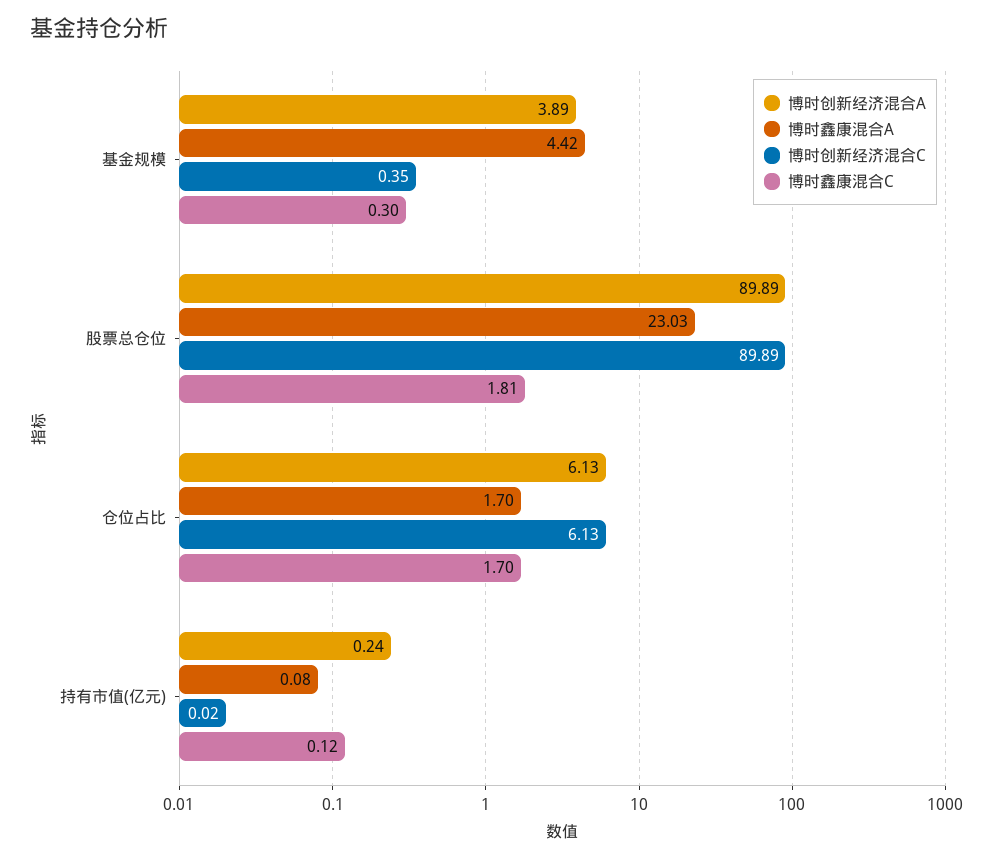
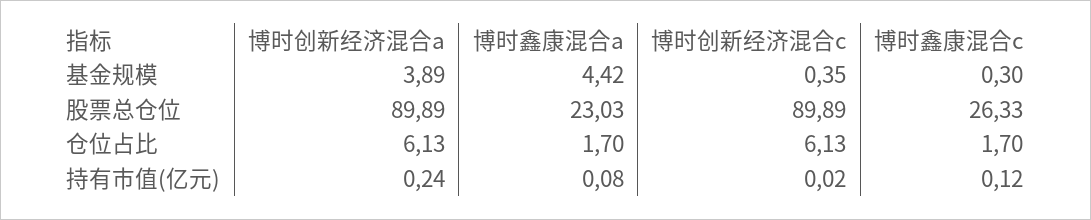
博时鑫康混合C, 股票总仓位: 1.81 -> 26.33

